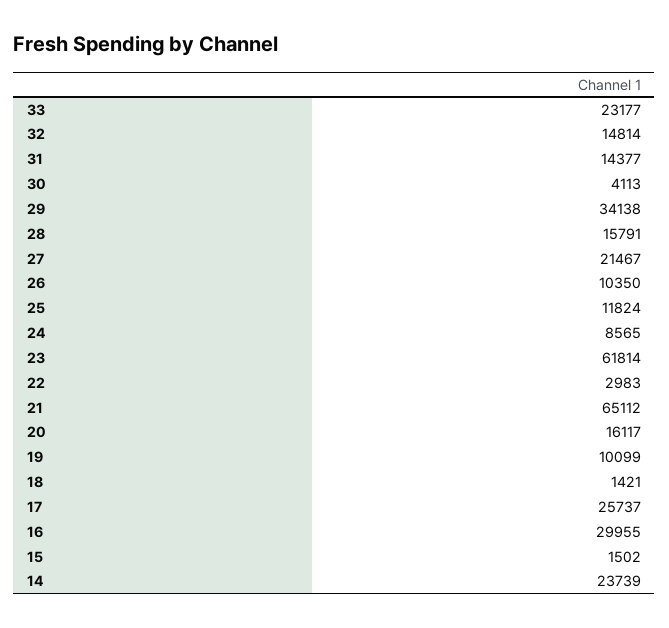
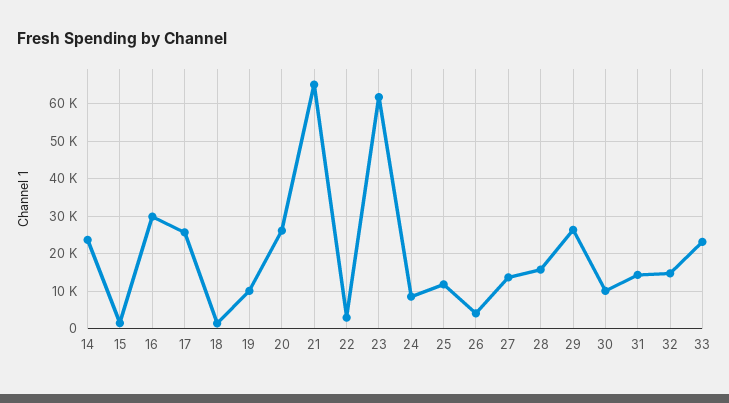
30: 4113 -> 10000
29: 34138 -> 26000
27: 21467 -> 14000
26: 10350 -> 4000
20: 16117 -> 26000

